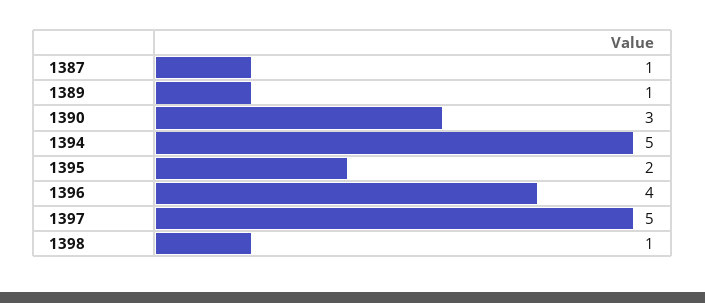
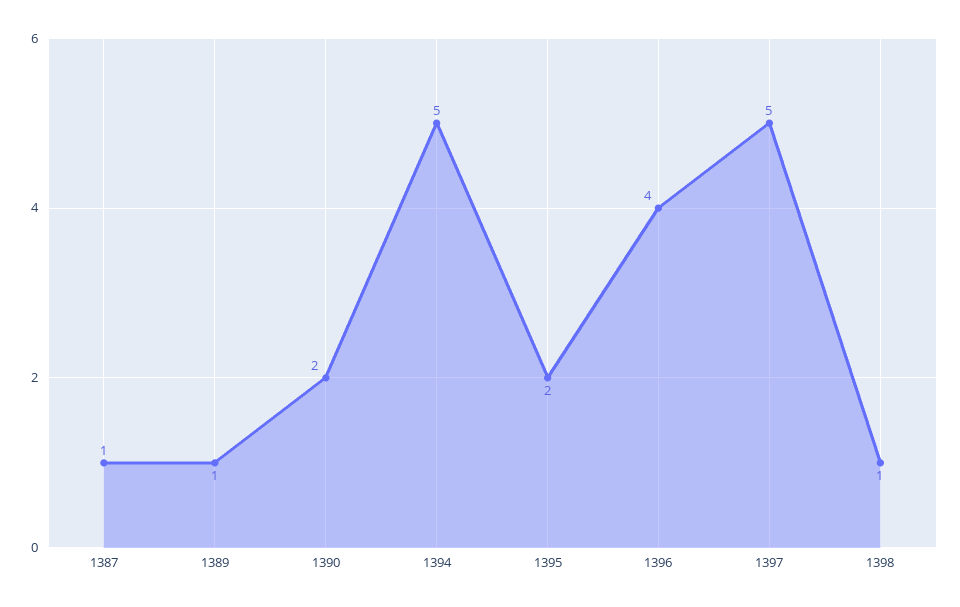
1390: 3 -> 2

